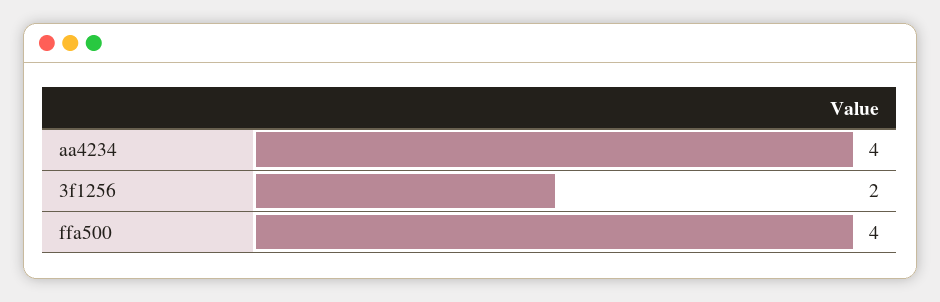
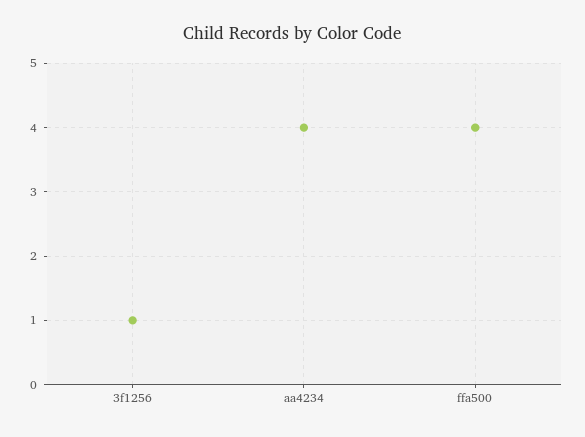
3f1256: 2 -> 1

